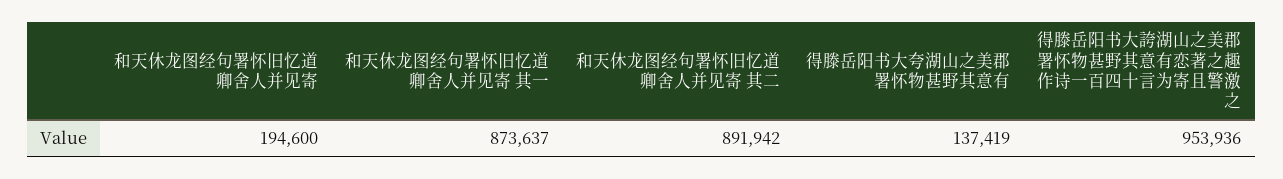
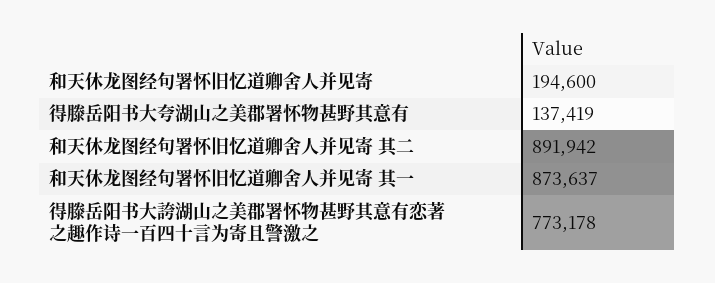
得滕岳阳书大誇湖山之美郡署怀物甚野其意有恋著之趣作诗一百四十言为寄且警激之: 953936 -> 773178

